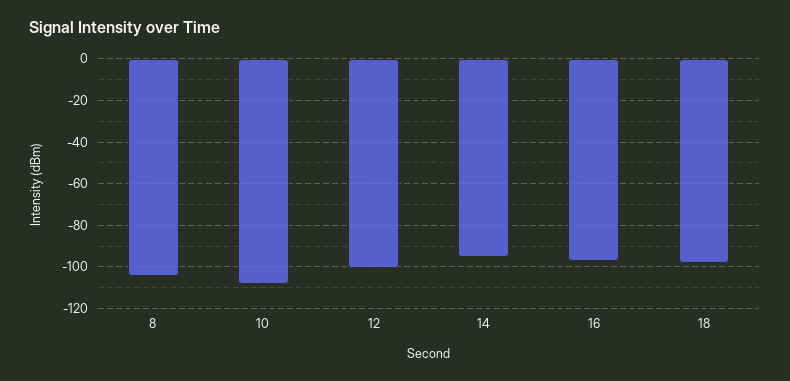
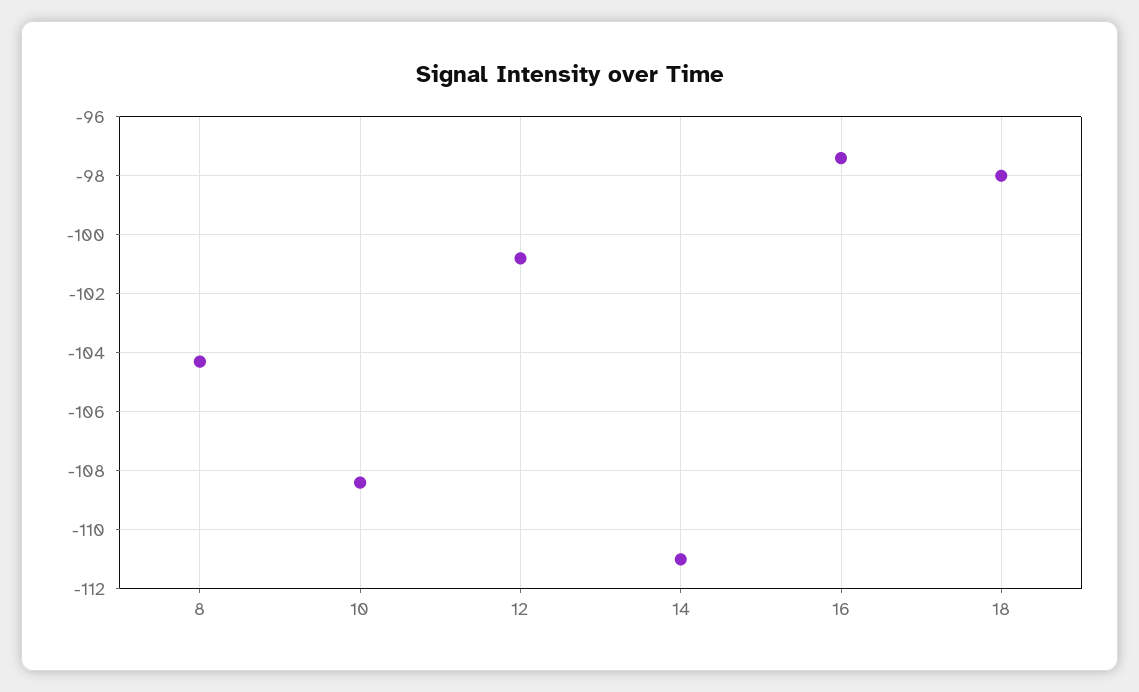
14: -95 -> -111

